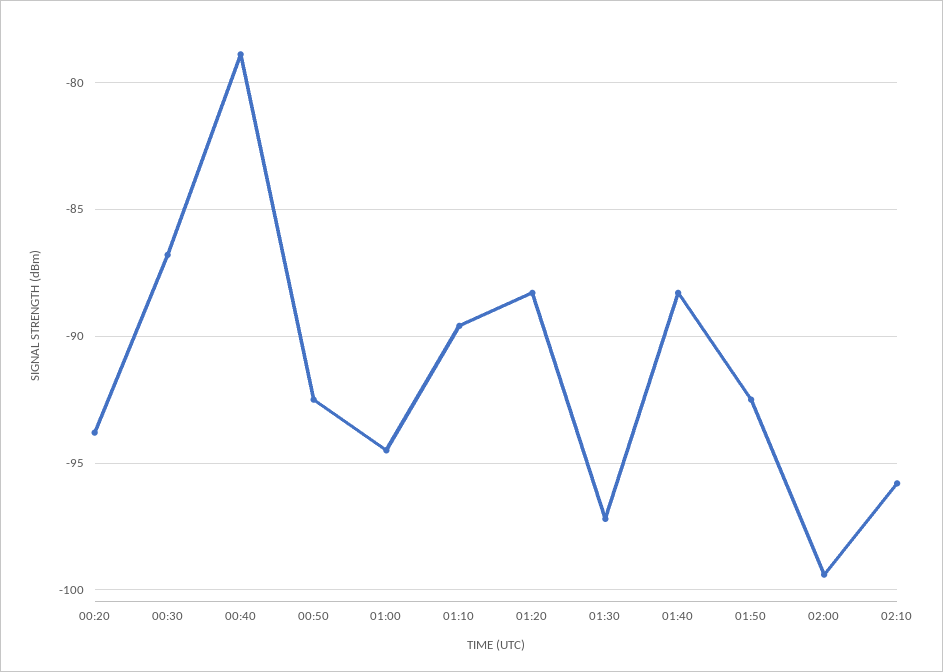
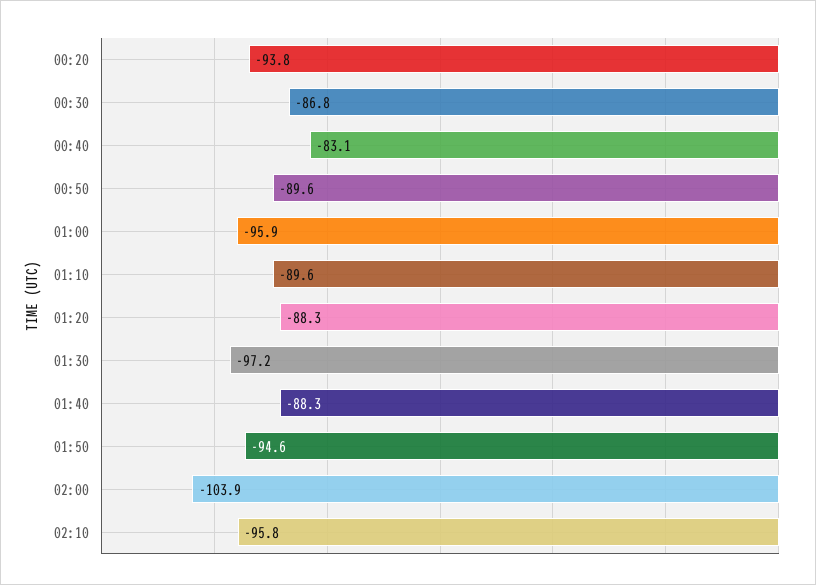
00:40: -79 -> -83.1
00:50: -92.5 -> -89.6
01:00: -94.5 -> -95.9
01:50: -92.5 -> -94.6
02:00: -99.5 -> -103.9

